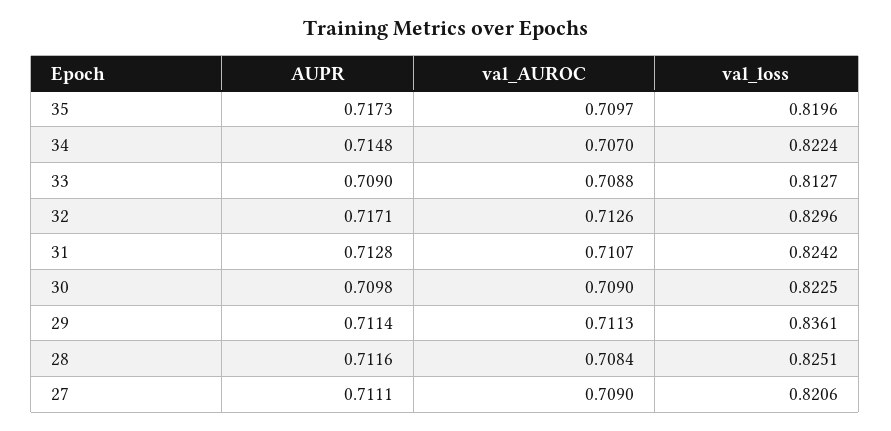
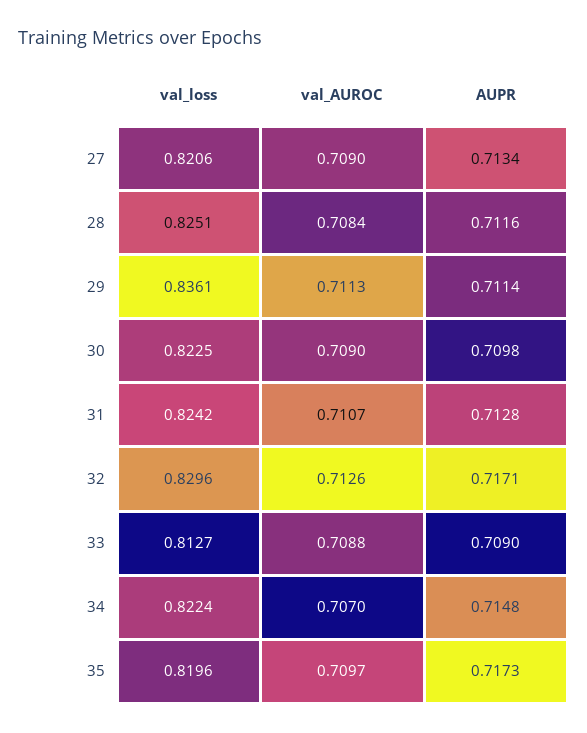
AUPR, 27: 0.7111 -> 0.7134

